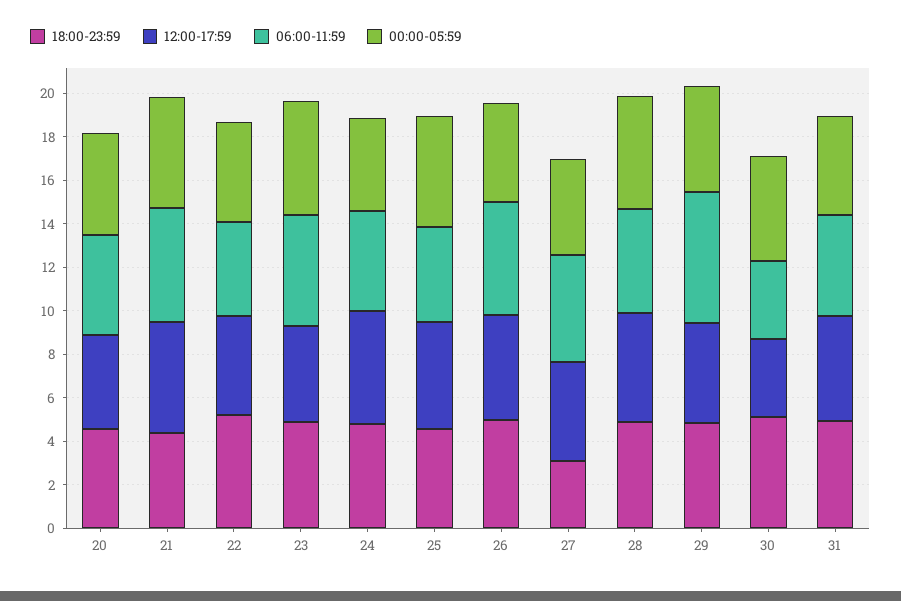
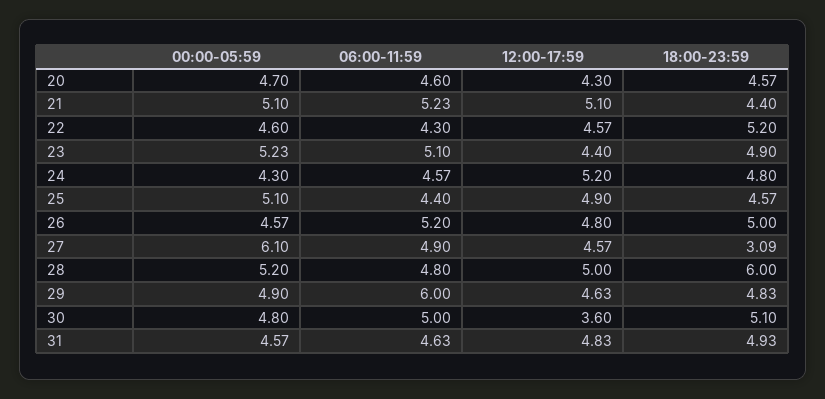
00:00-05:59, 27: 4.5 -> 6.1
18:00-23:59, 28: 5 -> 6
06:00-11:59, 30: 3.5 -> 5

